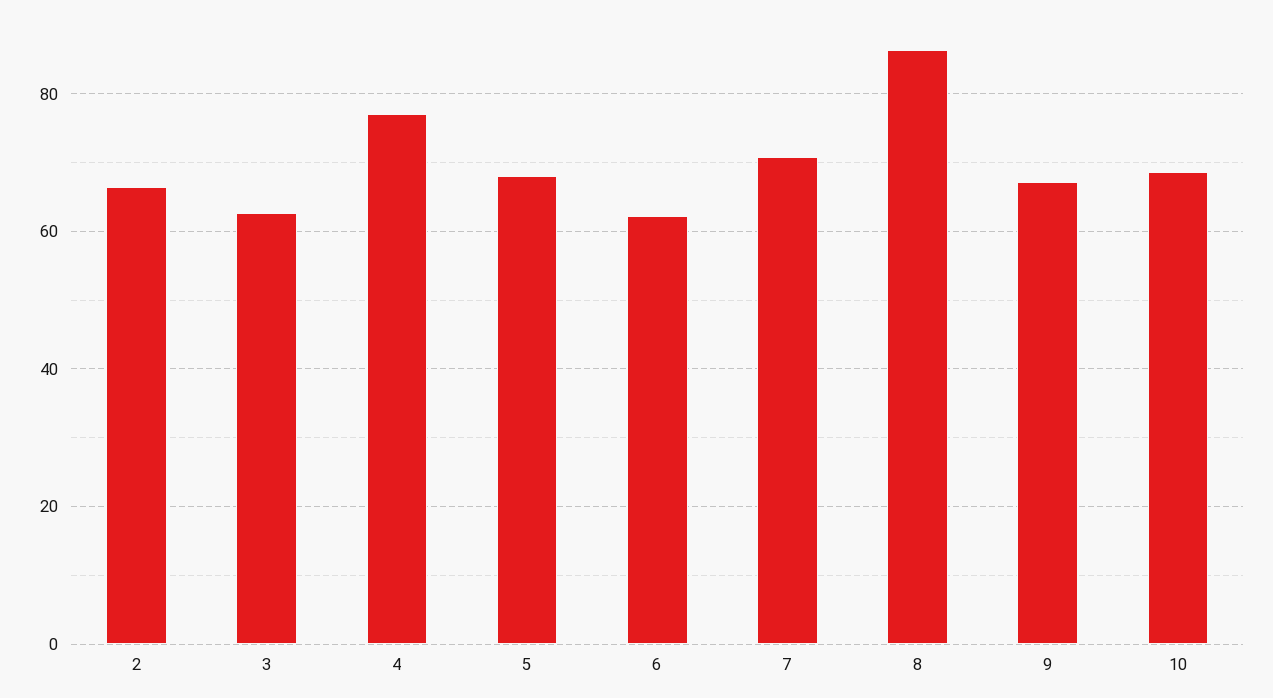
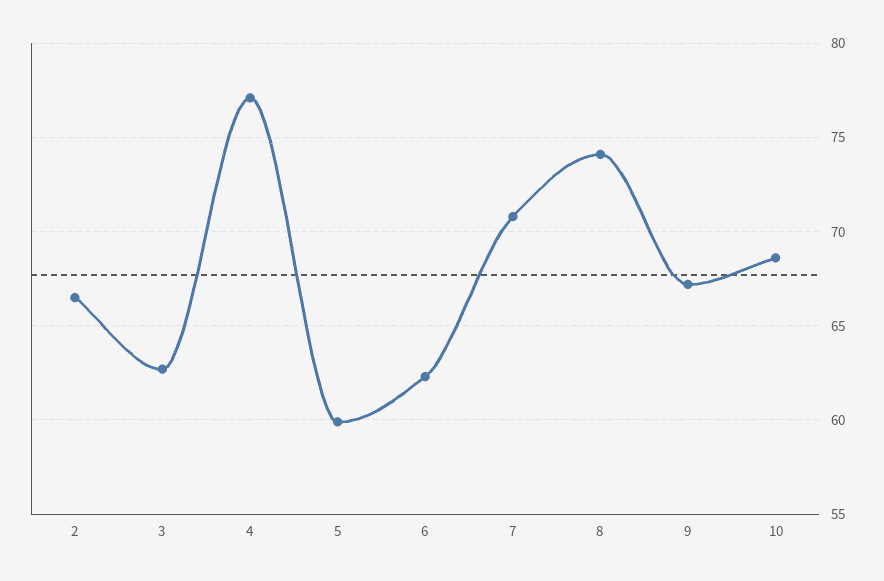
5: 68 -> 60
8: 86 -> 74

